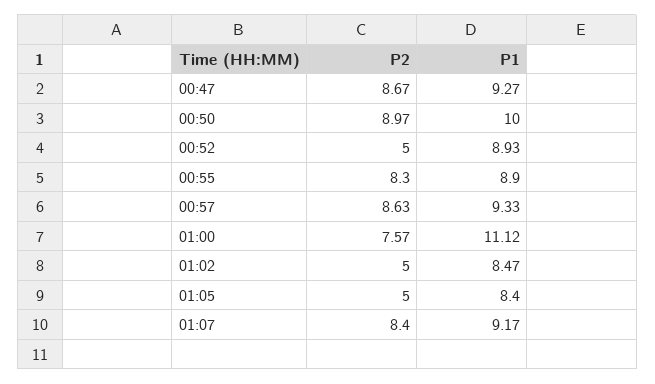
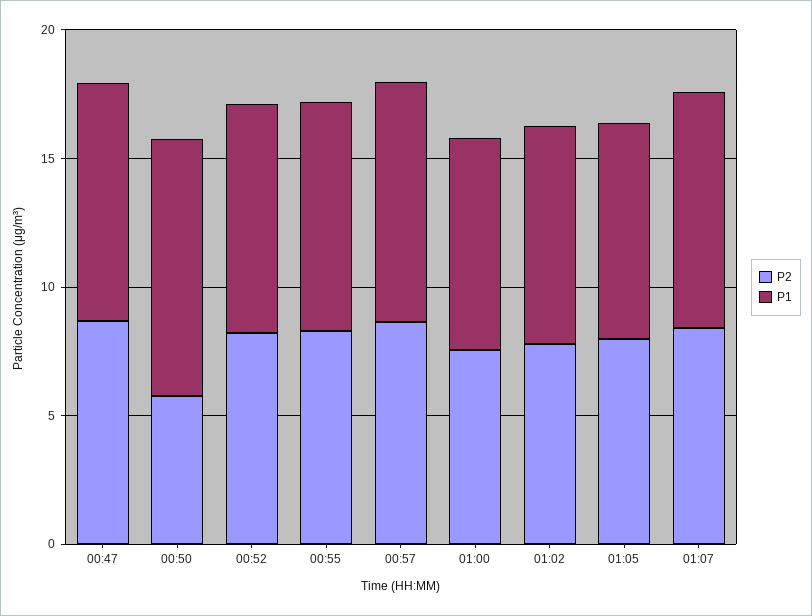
P2, 00:50: 8.97 -> 6
P2, 00:52: 5 -> 8
P1, 01:00: 11.12 -> 8
P2, 01:02: 5 -> 8
P2, 01:05: 5 -> 8

